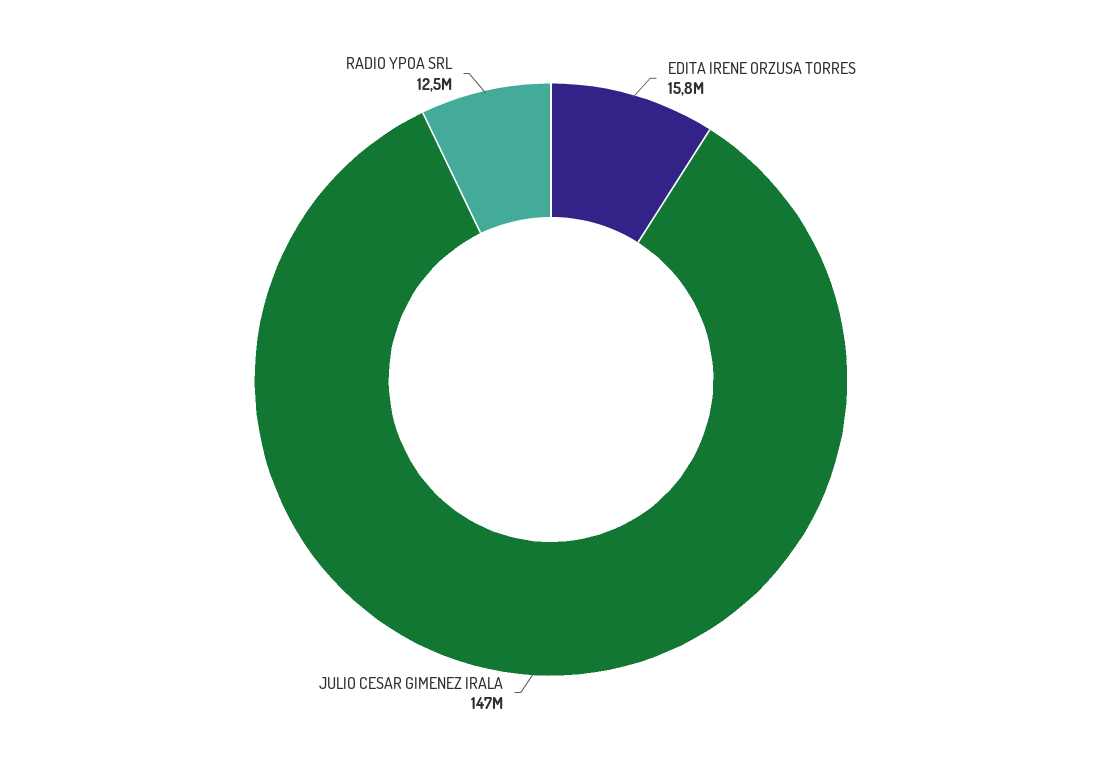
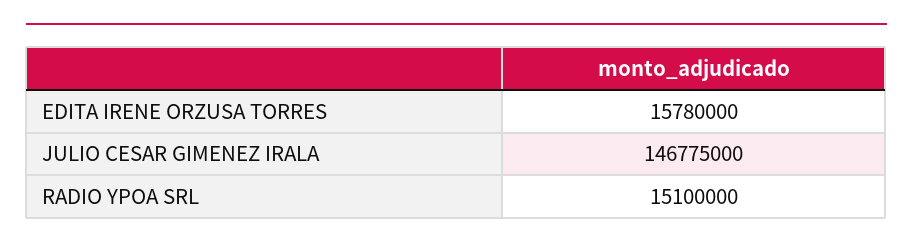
RADIO YPOA SRL: 12500000 -> 15100000

